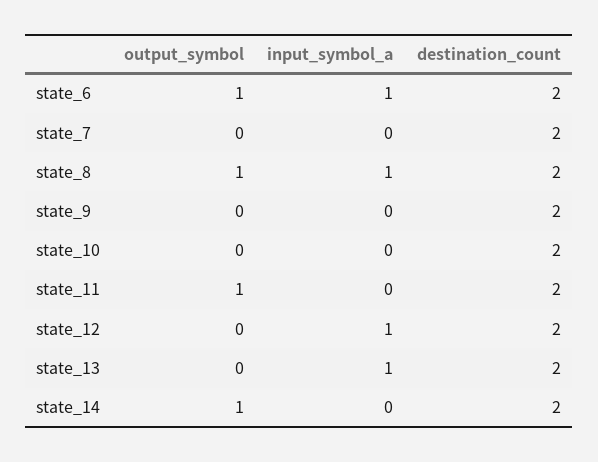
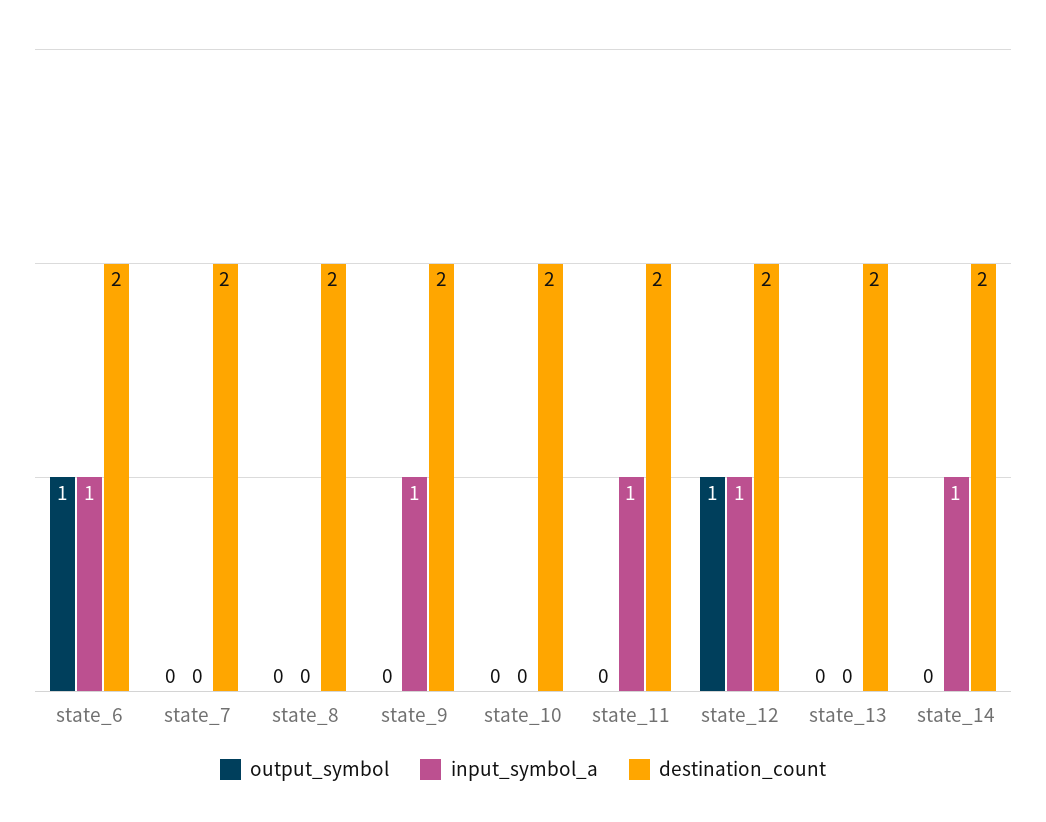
output_symbol, state_8: 1 -> 0
input_symbol_a, state_8: 1 -> 0
input_symbol_a, state_9: 0 -> 1
output_symbol, state_11: 1 -> 0
input_symbol_a, state_11: 0 -> 1
output_symbol, state_12: 0 -> 1
input_symbol_a, state_13: 1 -> 0
output_symbol, state_14: 1 -> 0
input_symbol_a, state_14: 0 -> 1

